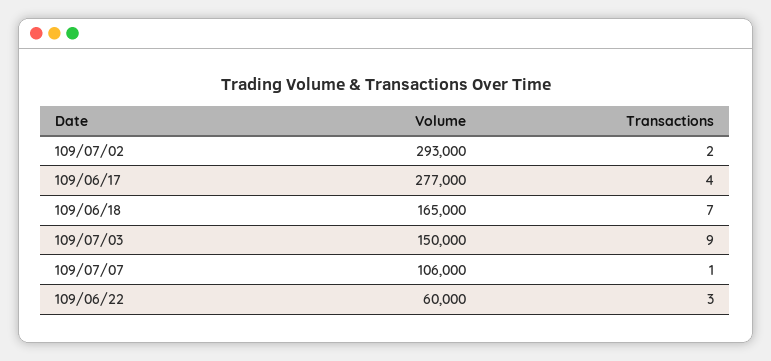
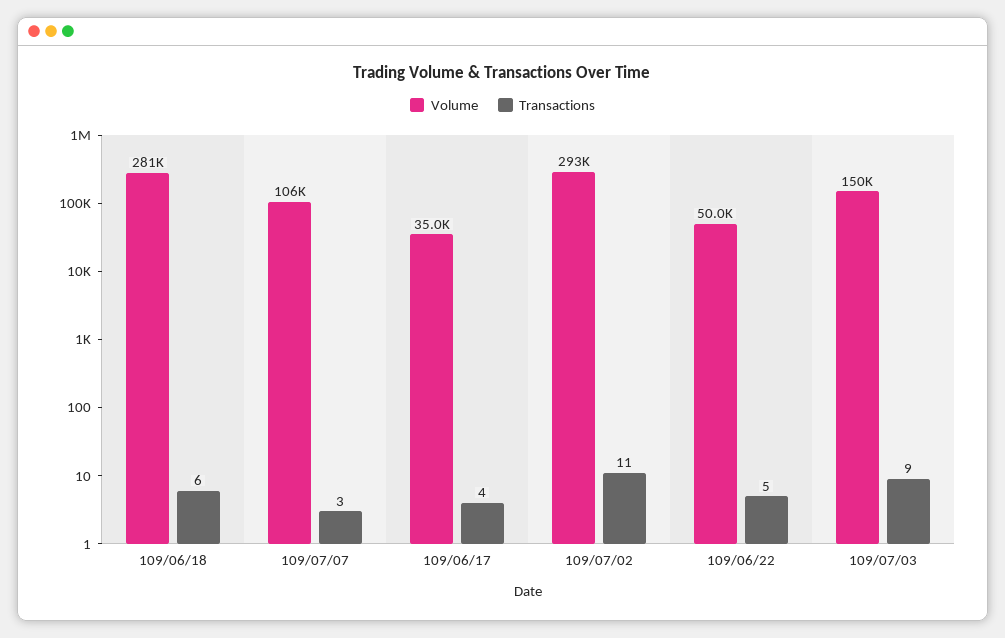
Transactions, 109/07/02: 2 -> 11
Volume, 109/06/17: 277000 -> 35000
Volume, 109/06/18: 165000 -> 281000
Transactions, 109/06/18: 7 -> 6
Transactions, 109/07/07: 1 -> 3
Volume, 109/06/22: 60000 -> 50000
Transactions, 109/06/22: 3 -> 5

